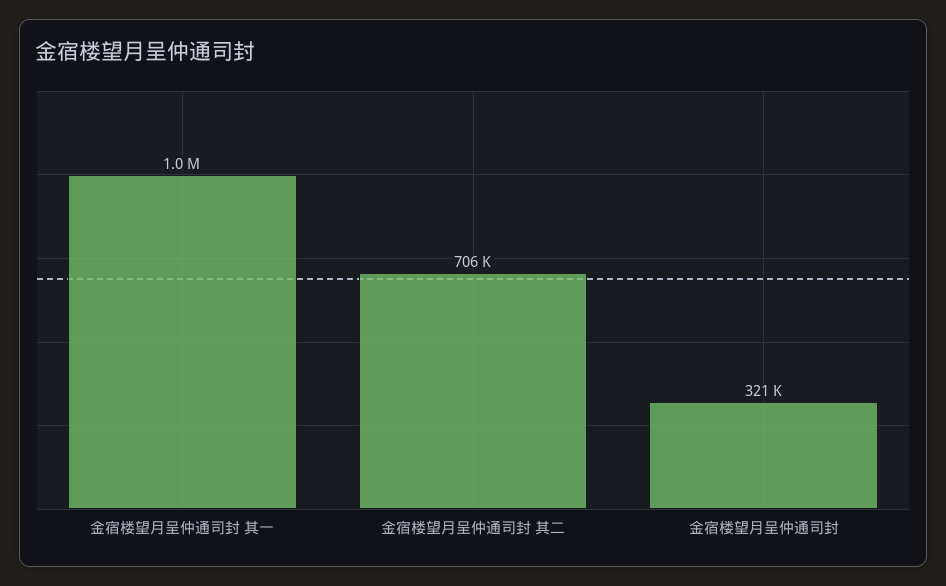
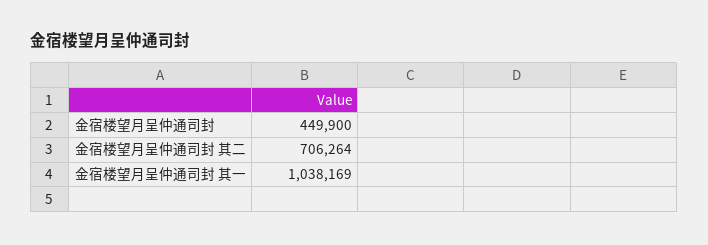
金宿楼望月呈仲通司封: 321000 -> 449900

